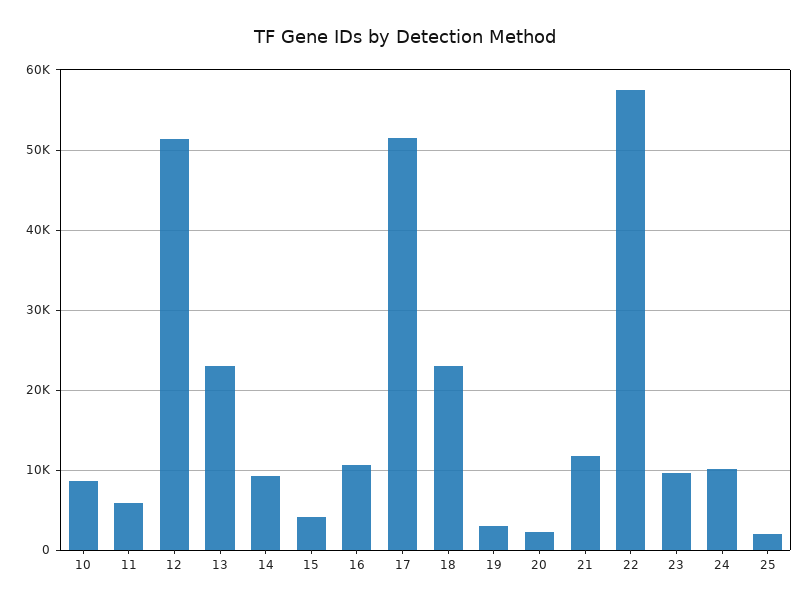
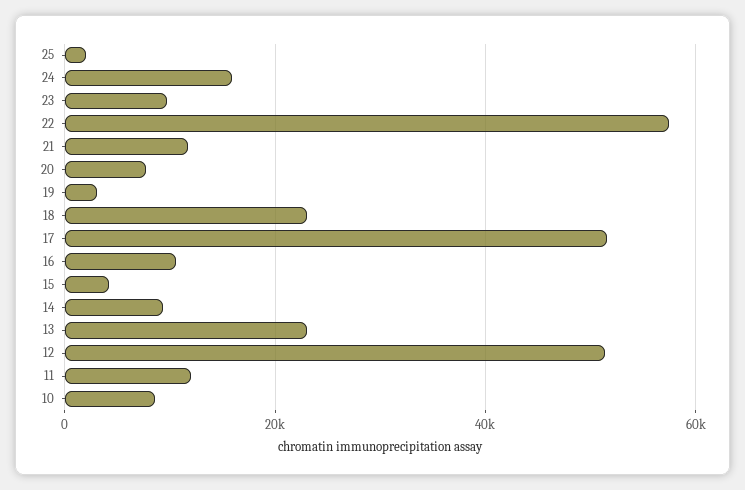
11: 6000 -> 12000
20: 2000 -> 8000
24: 10000 -> 16000

